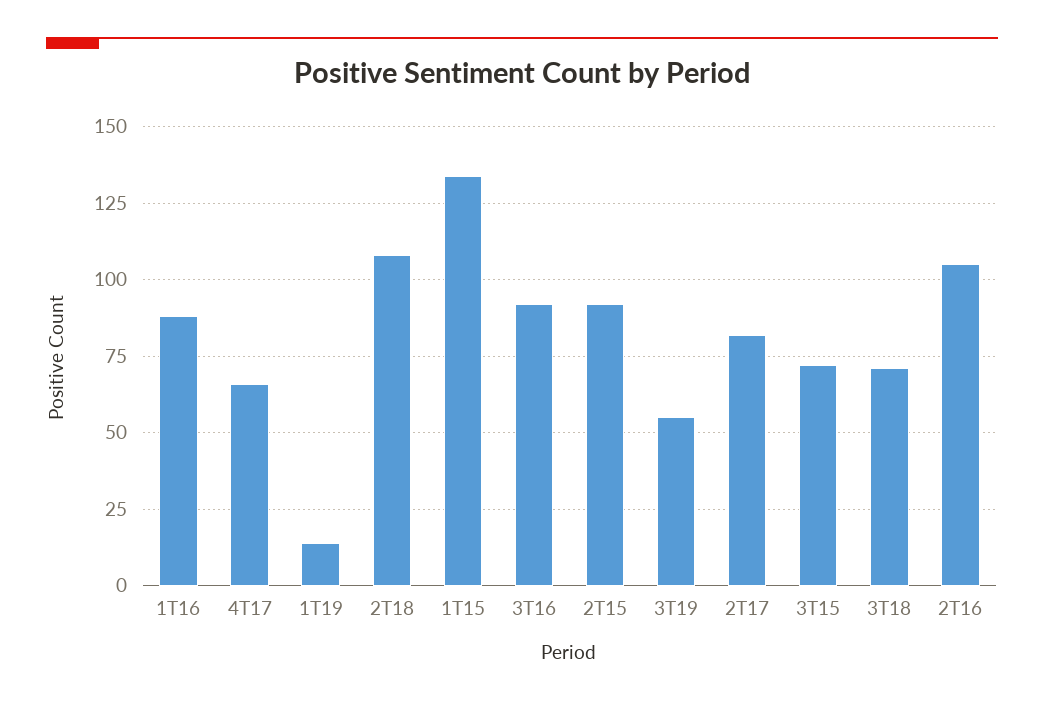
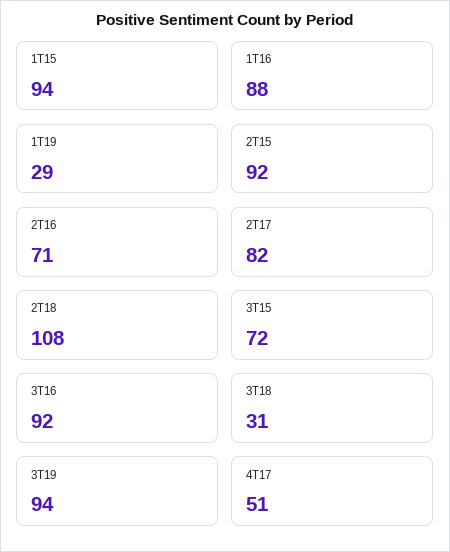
4T17: 65 -> 51
1T19: 15 -> 29
1T15: 135 -> 94
3T19: 55 -> 94
3T18: 70 -> 31
2T16: 105 -> 71

